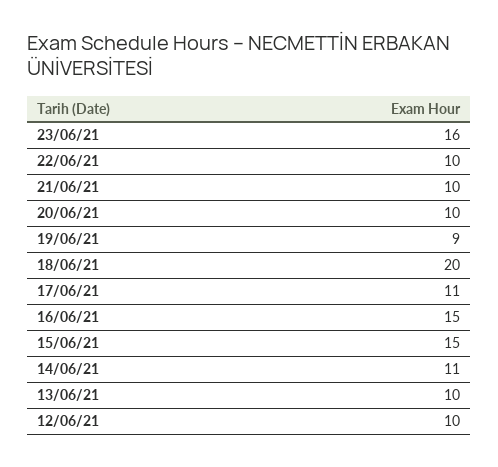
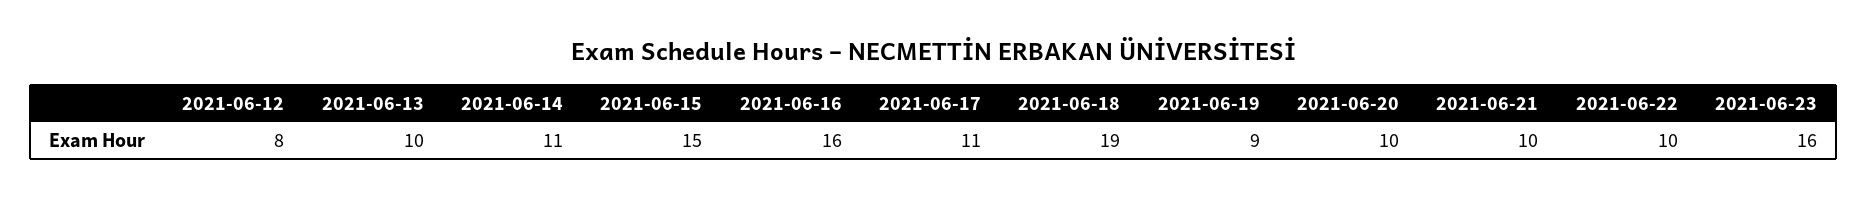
18/06/21: 20 -> 19
16/06/21: 15 -> 16
12/06/21: 10 -> 8

